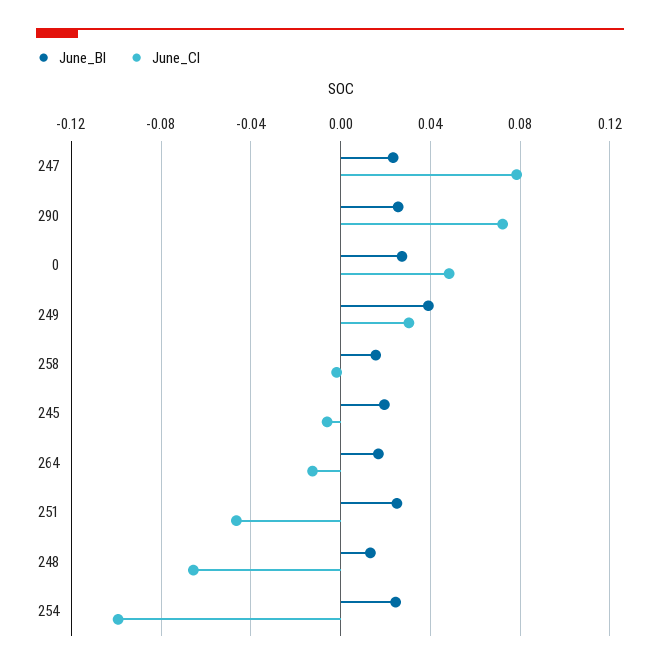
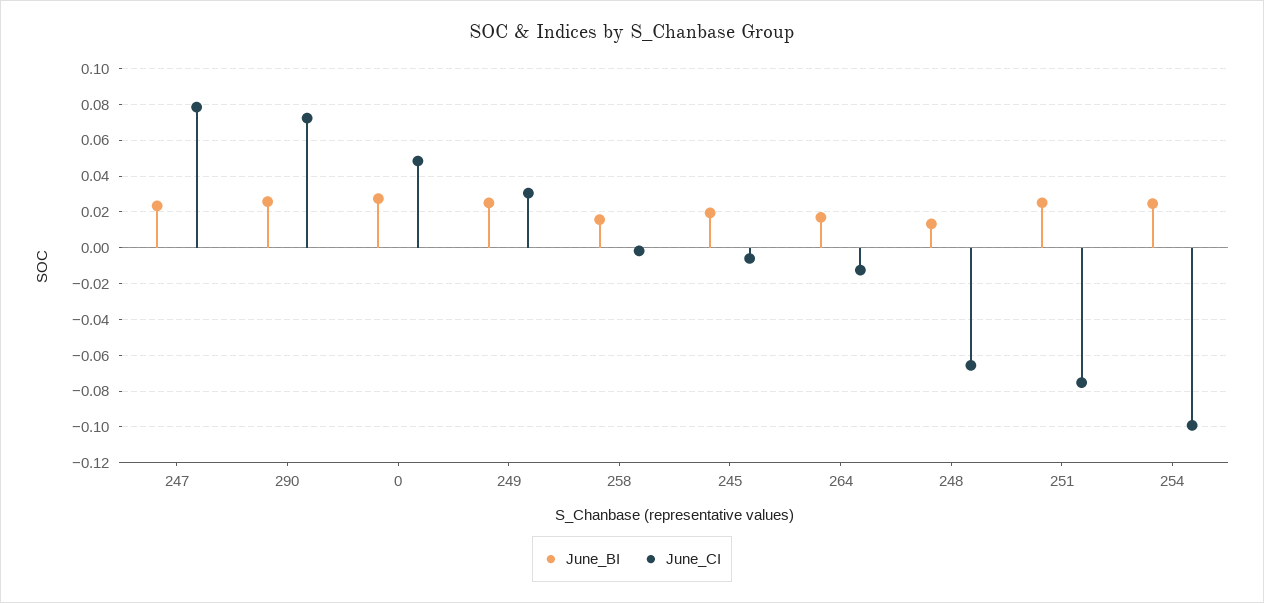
June_BI, 249: 0.04 -> 0.025
June_CI, 251: -0.045 -> -0.075

